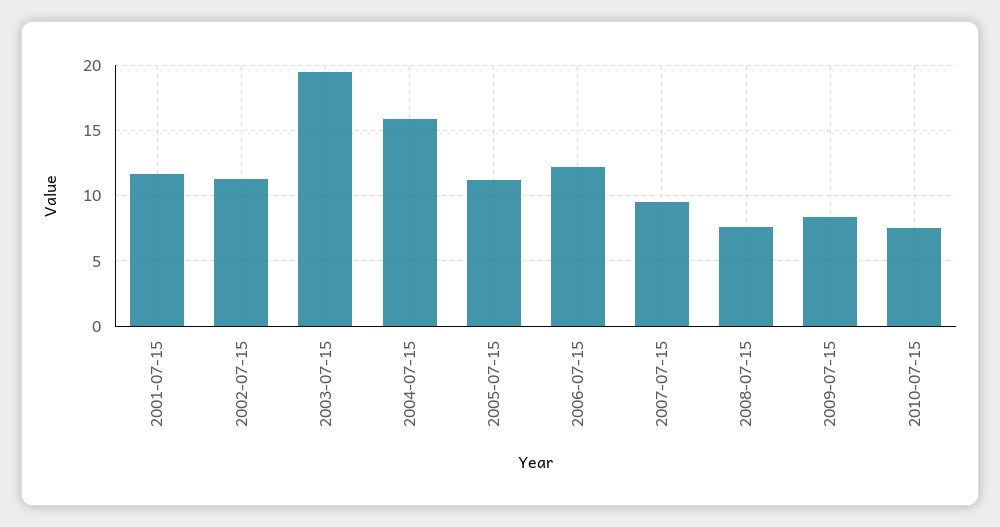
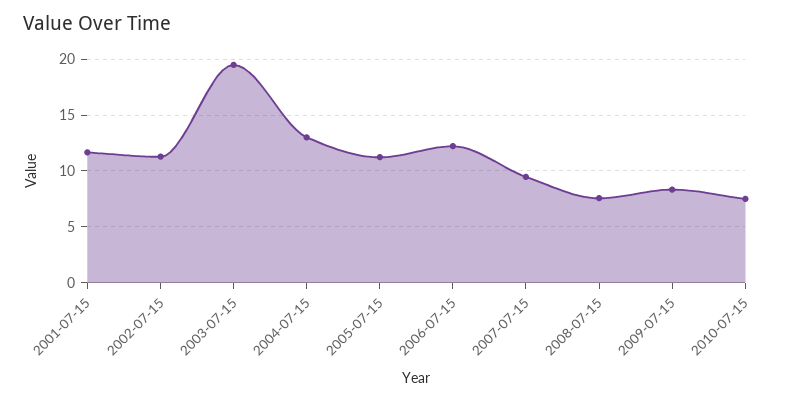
2004-07-15: 16 -> 13

